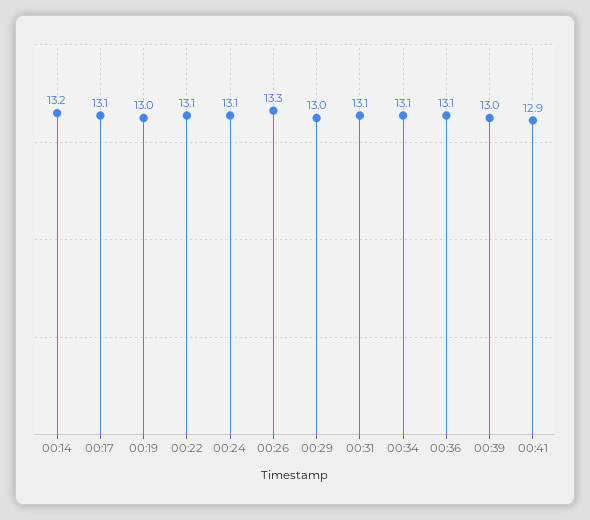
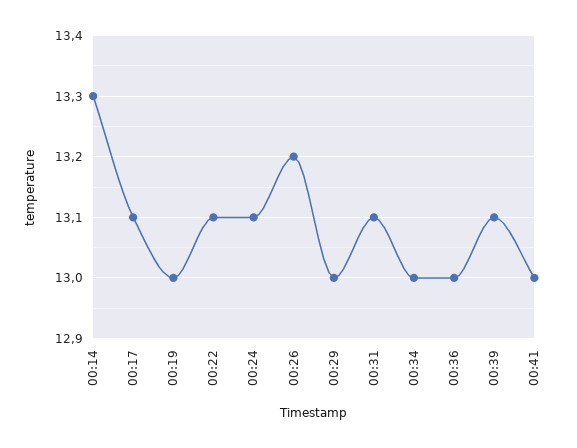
00:14: 13.2 -> 13.3
00:26: 13.3 -> 13.2
00:34: 13.1 -> 13
00:36: 13.1 -> 13
00:39: 13 -> 13.1
00:41: 12.9 -> 13

